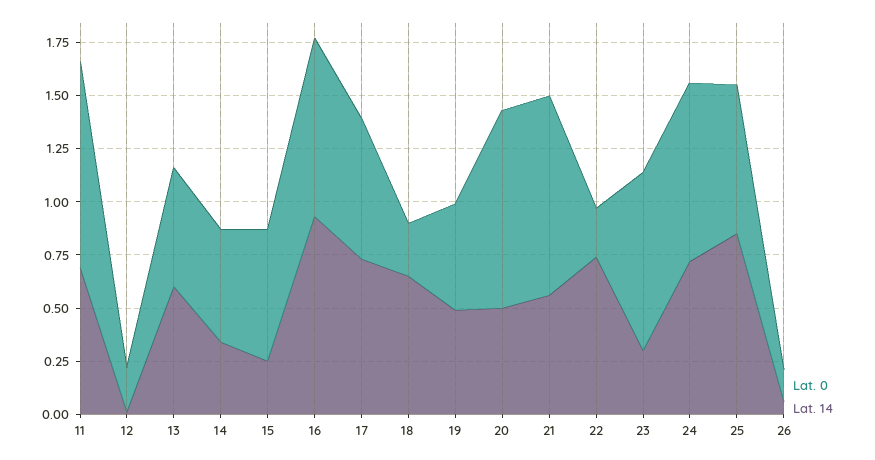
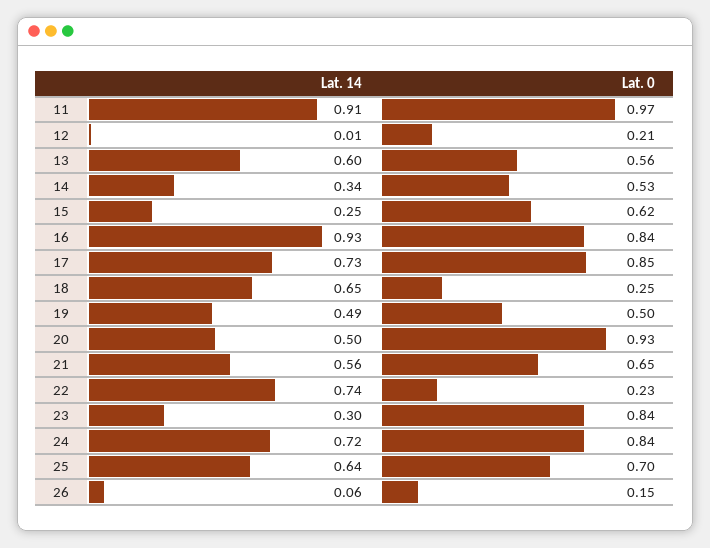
Lat. 14, 11: 0.7 -> 0.91
Lat. 0, 17: 0.65 -> 0.85
Lat. 0, 21: 0.95 -> 0.65
Lat. 14, 25: 0.85 -> 0.64

